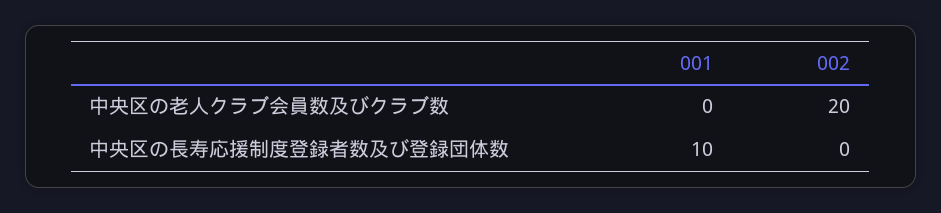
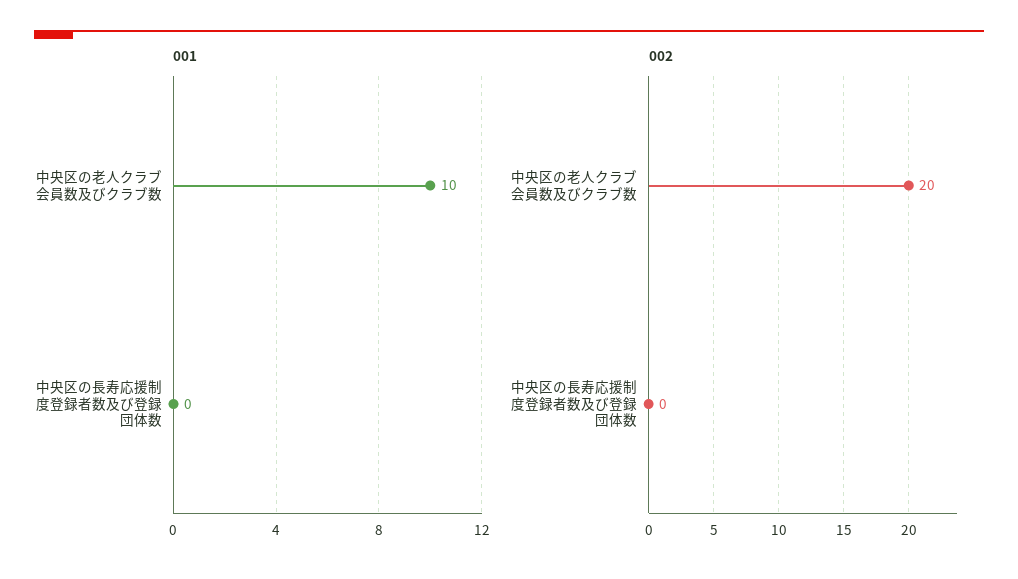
001, 中央区の老人クラブ会員数及びクラブ数: 0 -> 10
001, 中央区の長寿応援制度登録者数及び登録団体数: 10 -> 0

